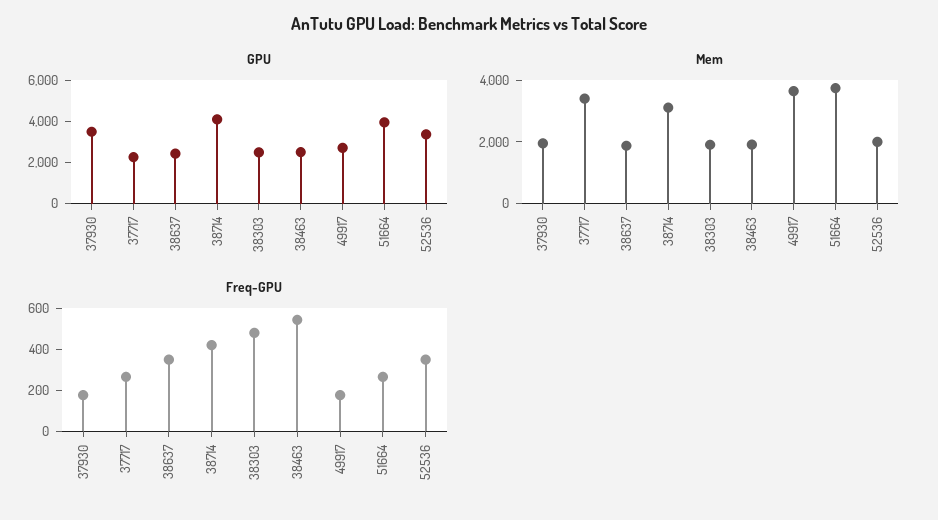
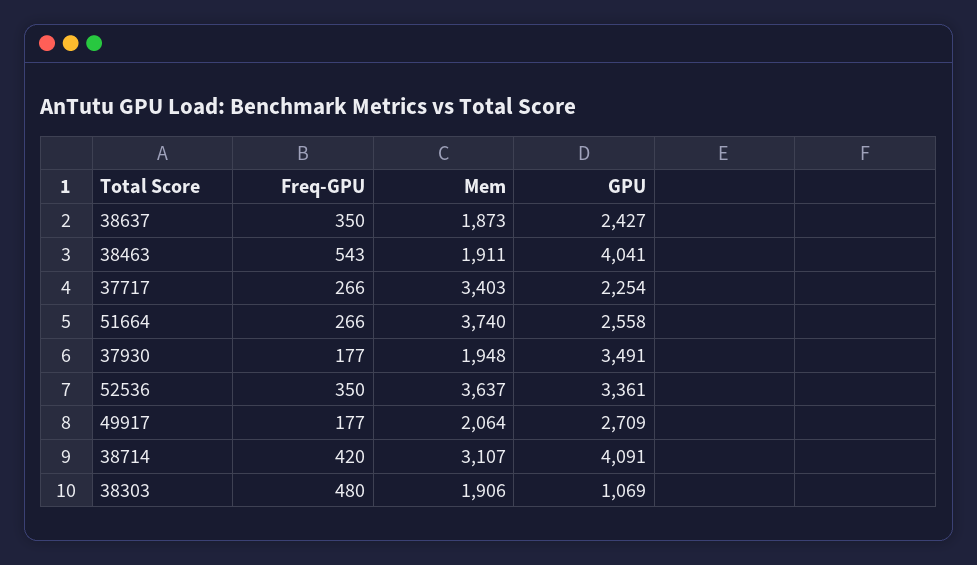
GPU, 38303: 2500 -> 1069
GPU, 38463: 2500 -> 4041
GPU, 51664: 4000 -> 2558
Mem, 49917: 3500 -> 2064
Mem, 52536: 2000 -> 3637

